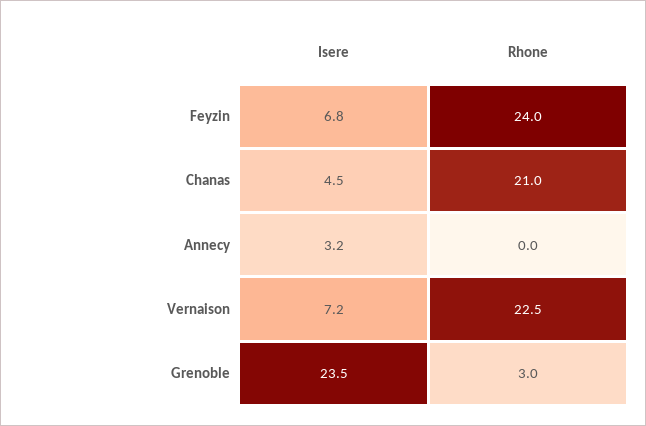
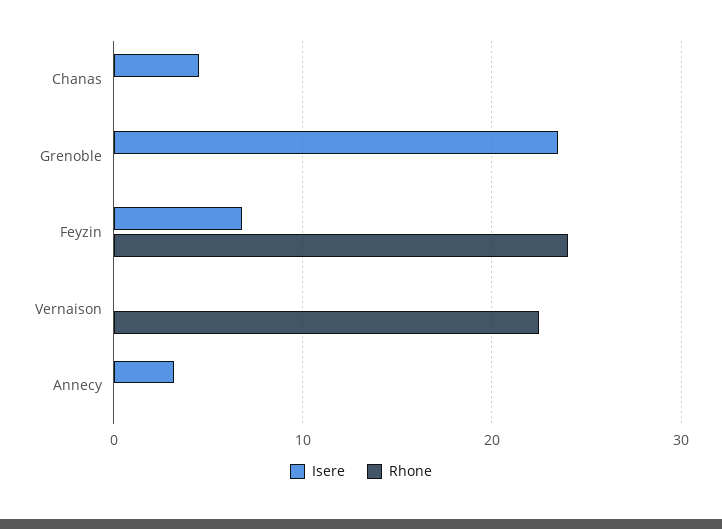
Rhone, Chanas: 21 -> 0
Isere, Vernaison: 7.2 -> 0
Rhone, Grenoble: 3 -> 0

